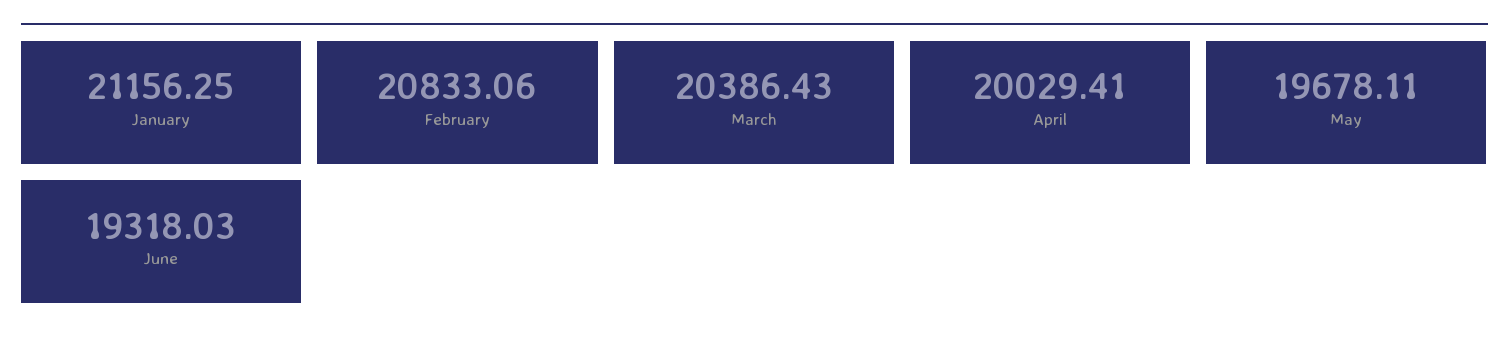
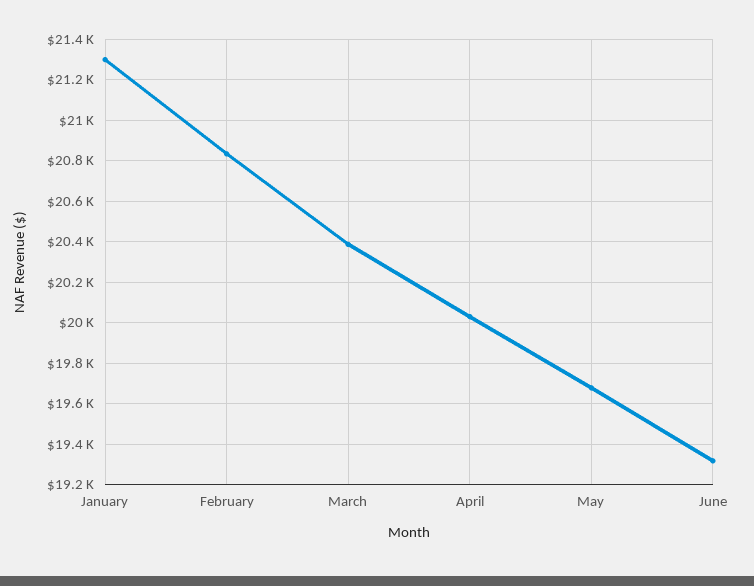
January: 21156.25 -> 21300

